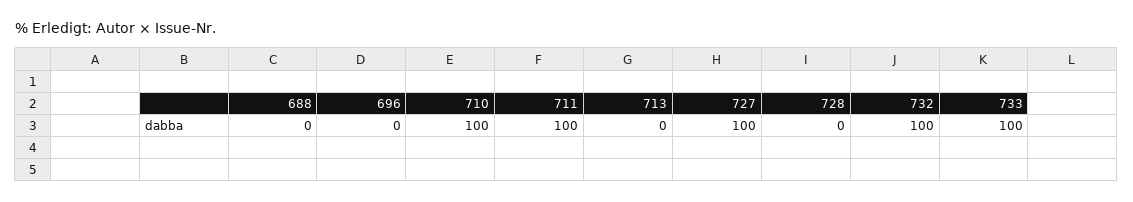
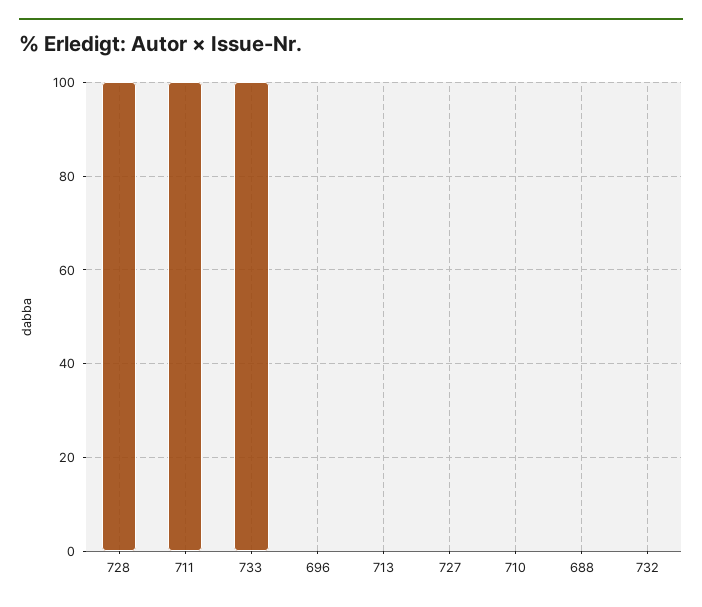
710: 100 -> 0
727: 100 -> 0
728: 0 -> 100
732: 100 -> 0

